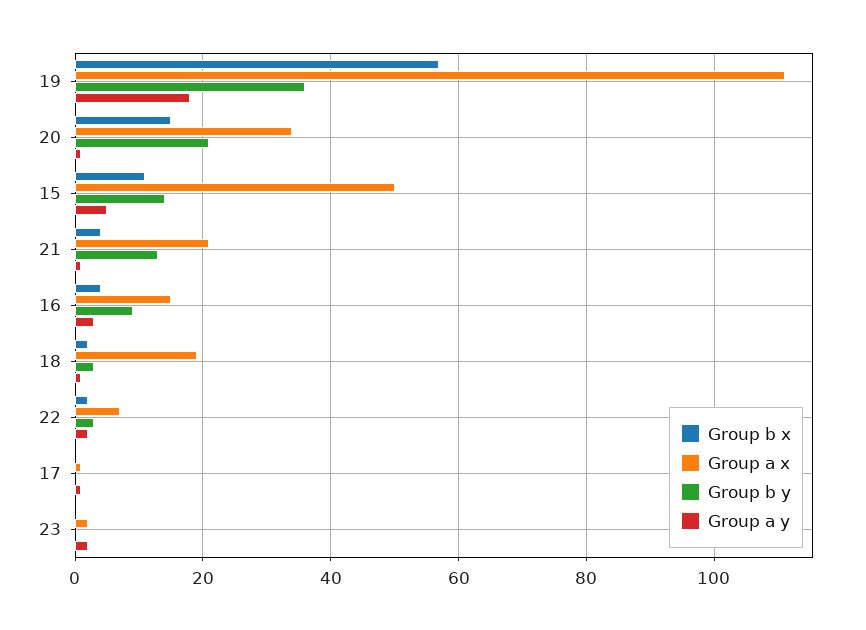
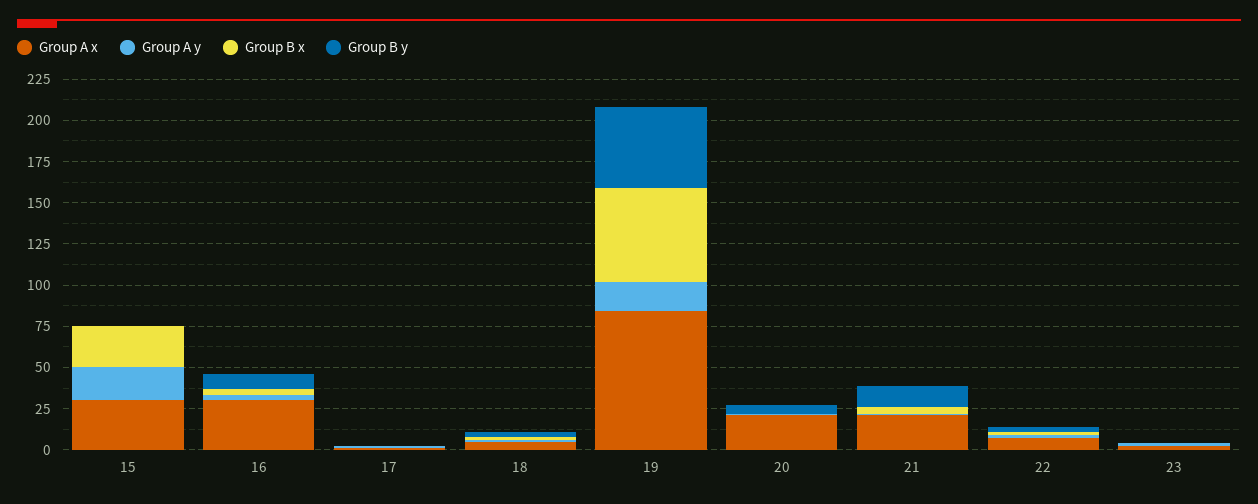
Group a x, 19: 110 -> 85
Group b y, 19: 35 -> 50
Group b x, 20: 15 -> 0
Group a x, 20: 35 -> 20
Group b y, 20: 20 -> 5
Group b x, 15: 10 -> 25
Group a x, 15: 50 -> 30
Group b y, 15: 15 -> 0
Group a y, 15: 5 -> 20
Group a x, 16: 15 -> 30
Group a x, 18: 20 -> 5

